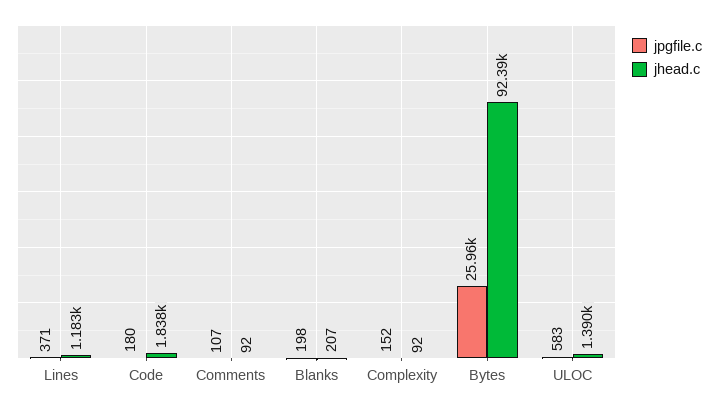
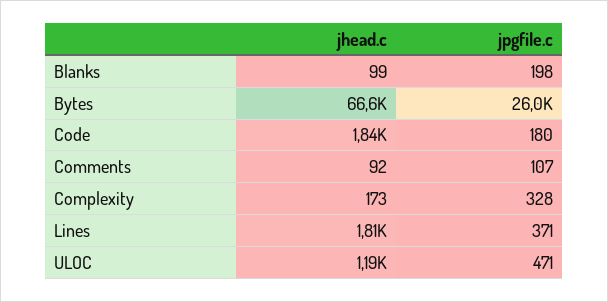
jhead.c, Lines: 1183 -> 1810
jhead.c, Blanks: 207 -> 99
jpgfile.c, Complexity: 152 -> 328
jhead.c, Complexity: 92 -> 173
jhead.c, Bytes: 92390 -> 66600
jpgfile.c, ULOC: 583 -> 471
jhead.c, ULOC: 1390 -> 1190

